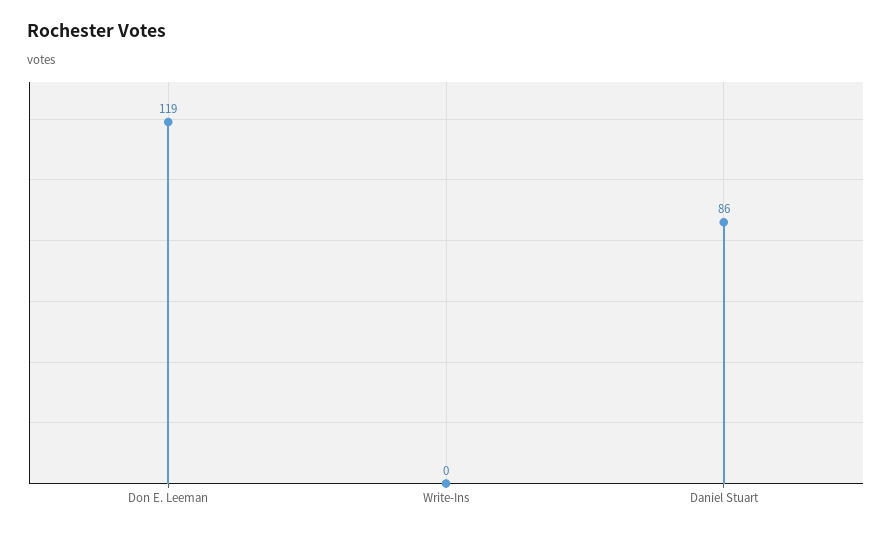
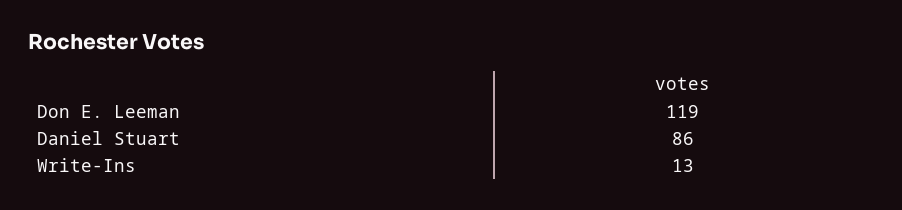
Write-Ins: 0 -> 13

